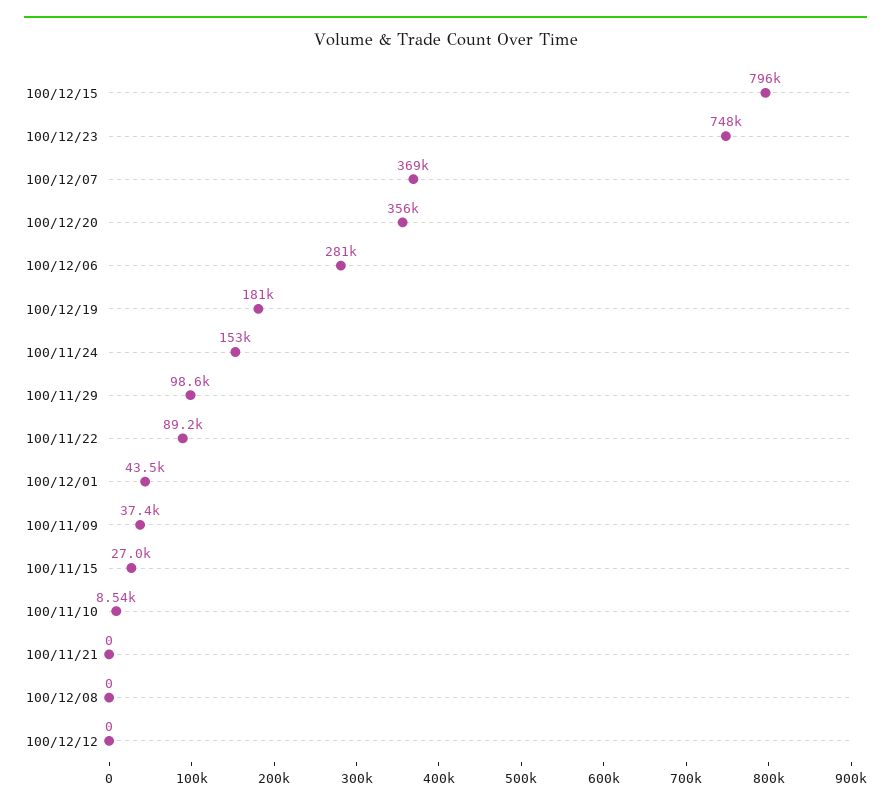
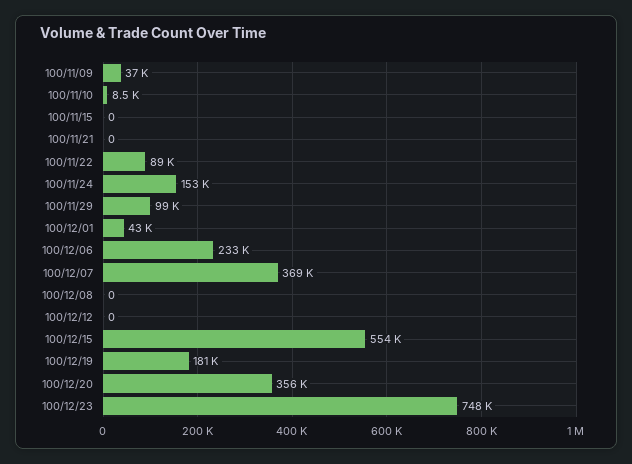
100/12/15: 796000 -> 554000
100/12/06: 281000 -> 233000
100/11/15: 27000 -> 0

